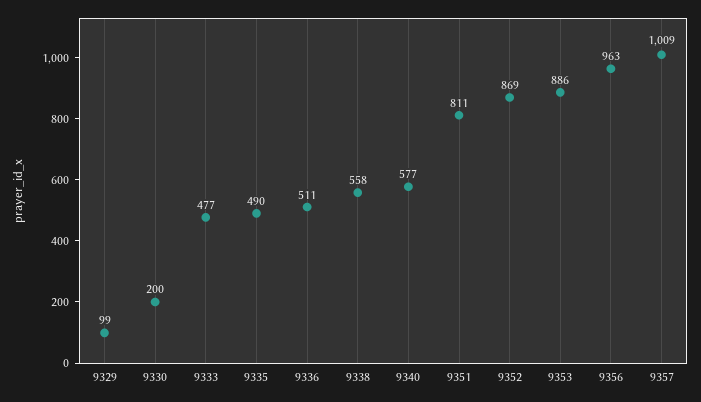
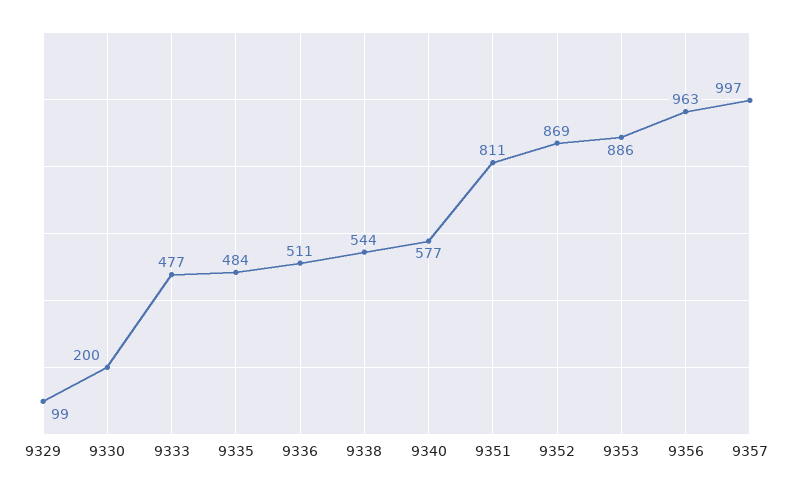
9335: 490 -> 484
9338: 558 -> 544
9357: 1009 -> 997

